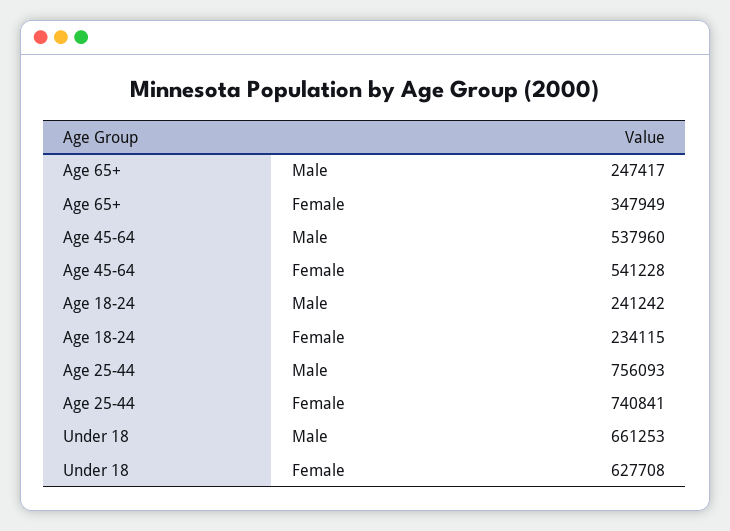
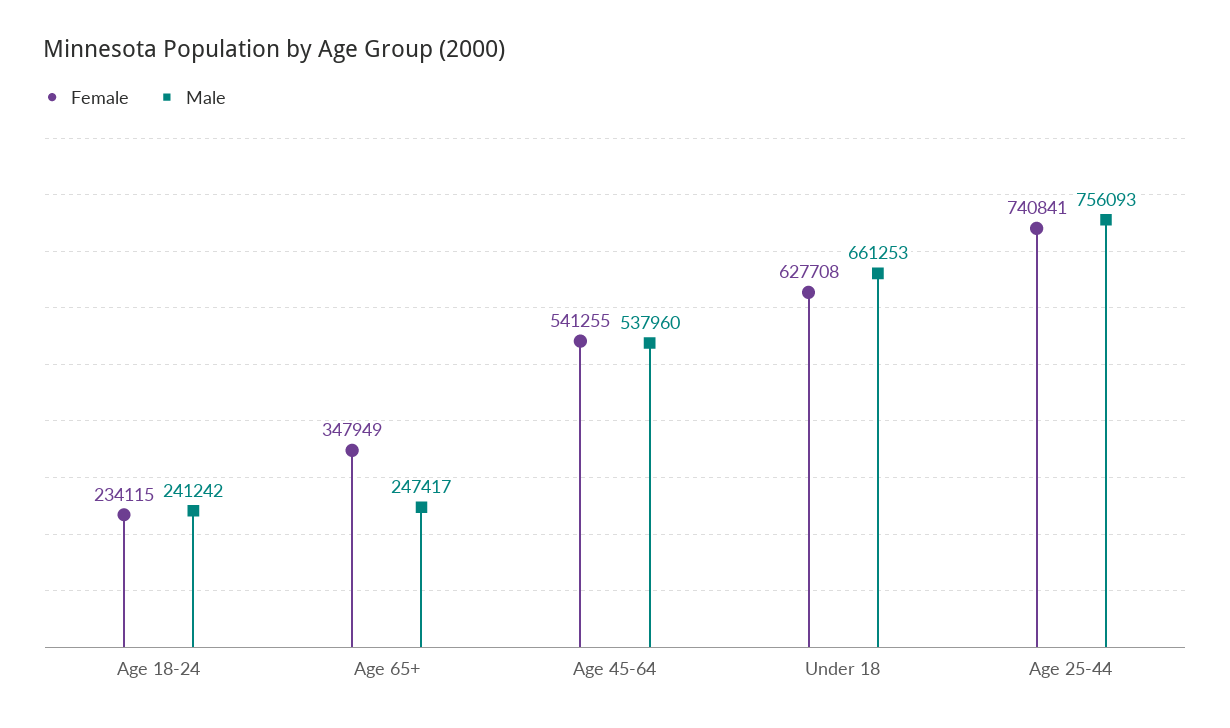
Female, Age 45-64: 541228 -> 541255

